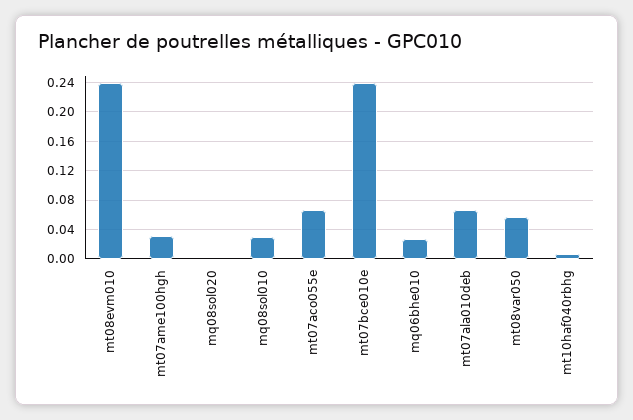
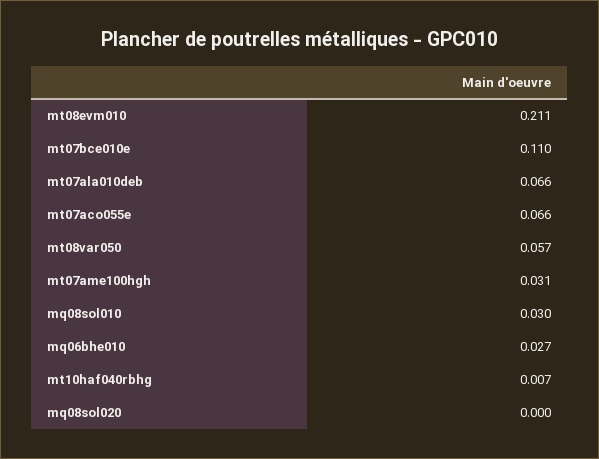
mt08evm010: 0.24 -> 0.211
mt07bce010e: 0.24 -> 0.11

